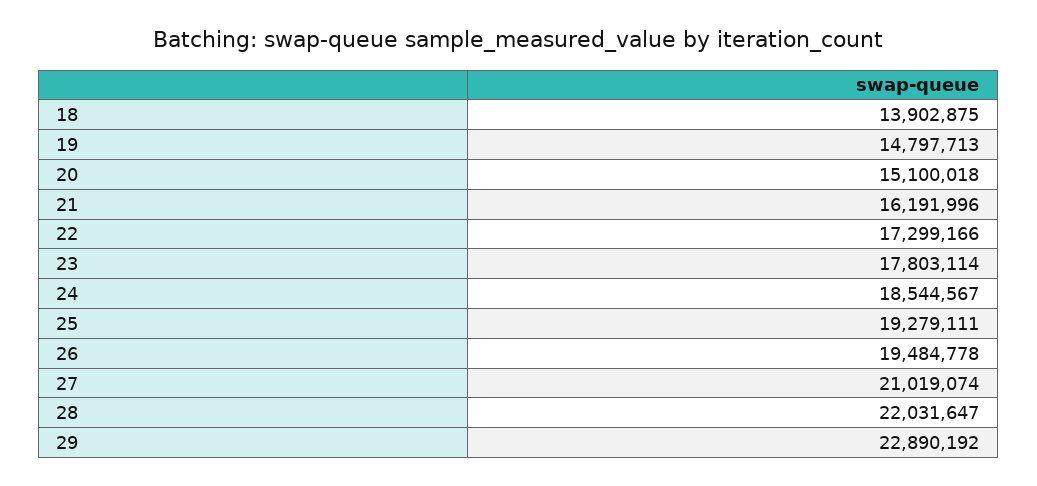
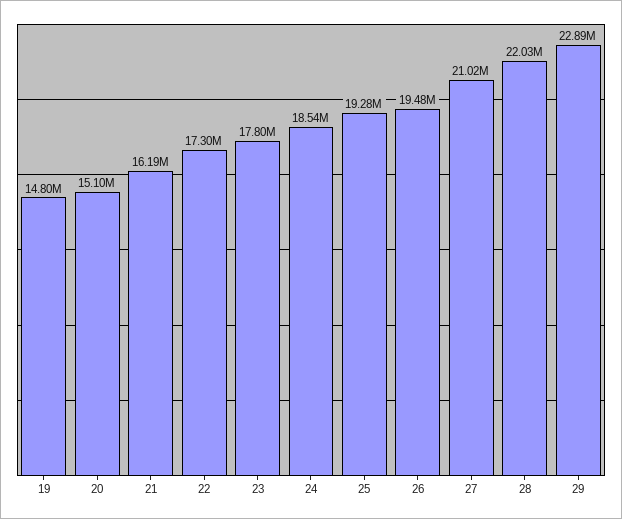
18: 13902875 -> none

